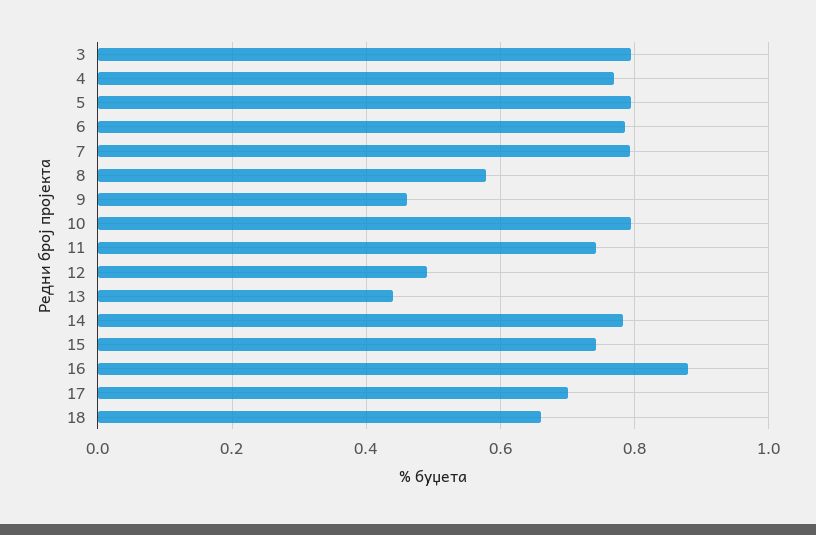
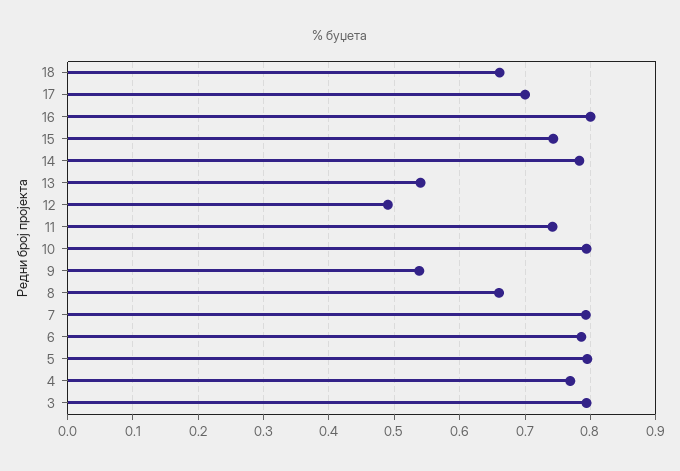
8: 0.58 -> 0.66
9: 0.46 -> 0.54
13: 0.44 -> 0.54
16: 0.88 -> 0.8

